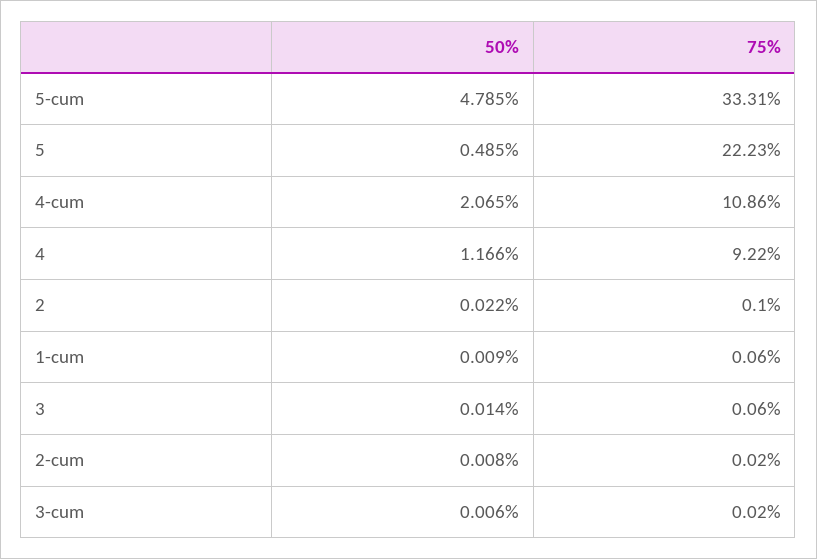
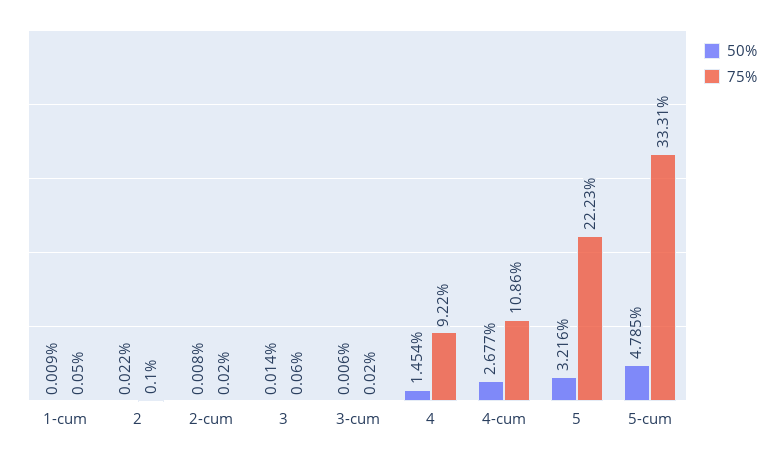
50%, 5: 0.485 -> 3.216
50%, 4-cum: 2.065 -> 2.677
50%, 4: 1.166 -> 1.454
75%, 1-cum: 0.06 -> 0.05

